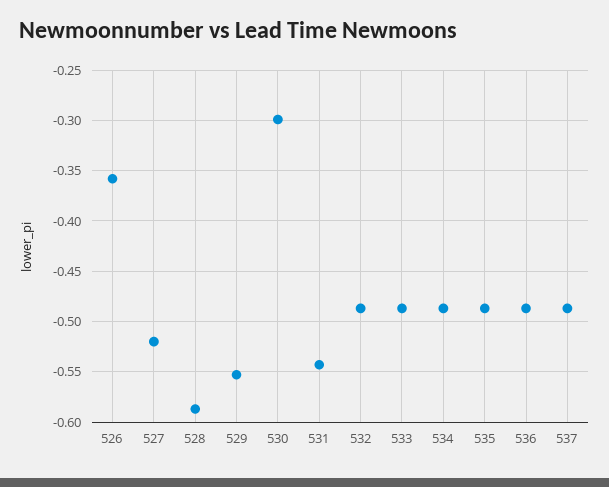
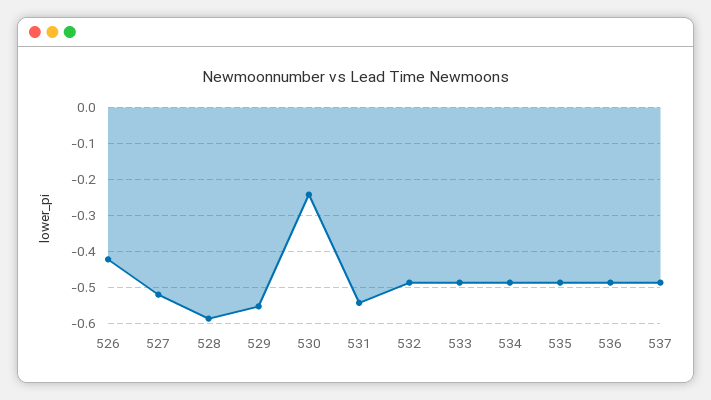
526: -0.36 -> -0.42
530: -0.3 -> -0.24

